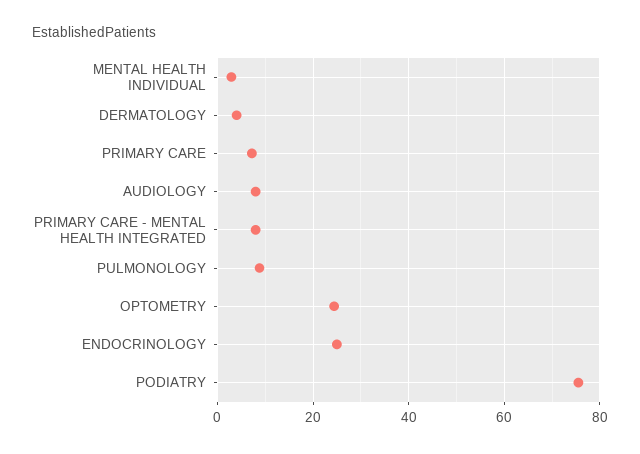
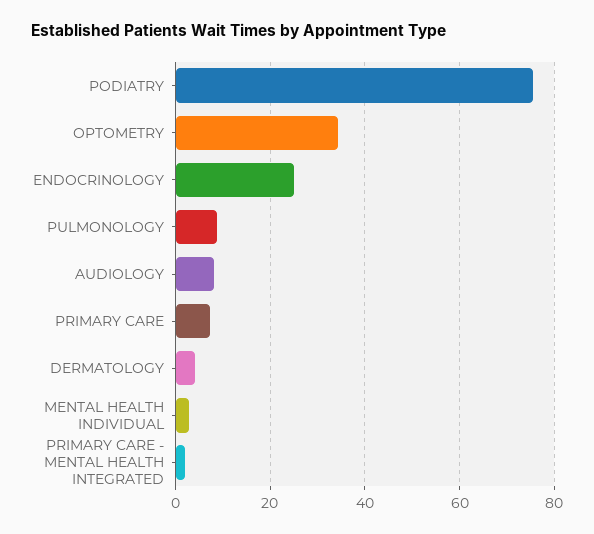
PRIMARY CARE - MENTAL HEALTH INTEGRATED: 8 -> 2
OPTOMETRY: 24 -> 34

